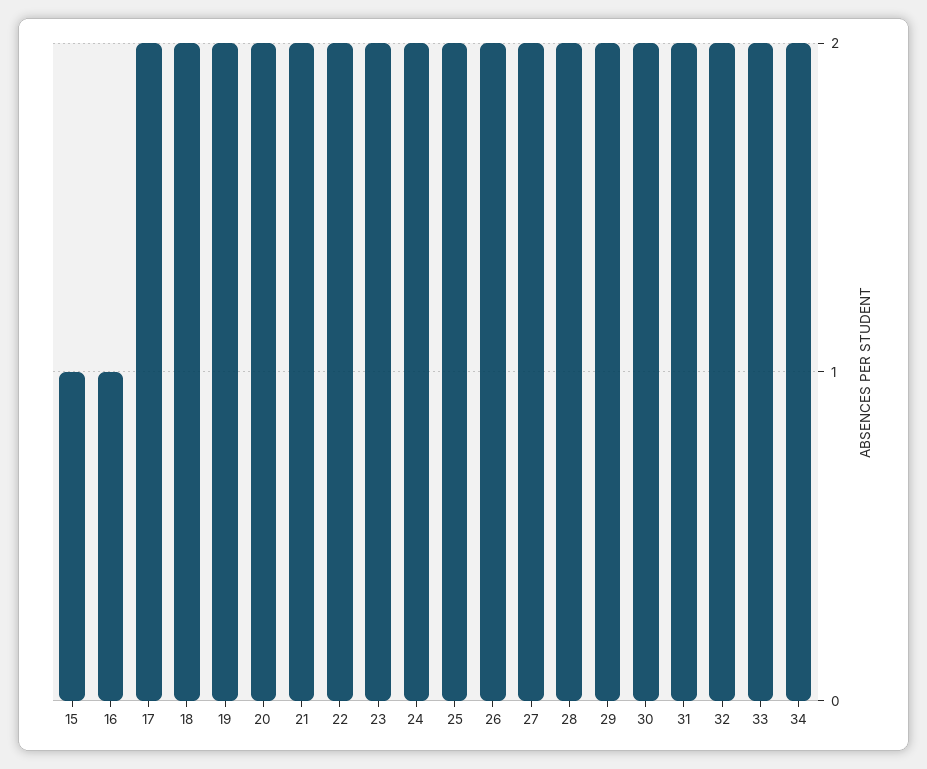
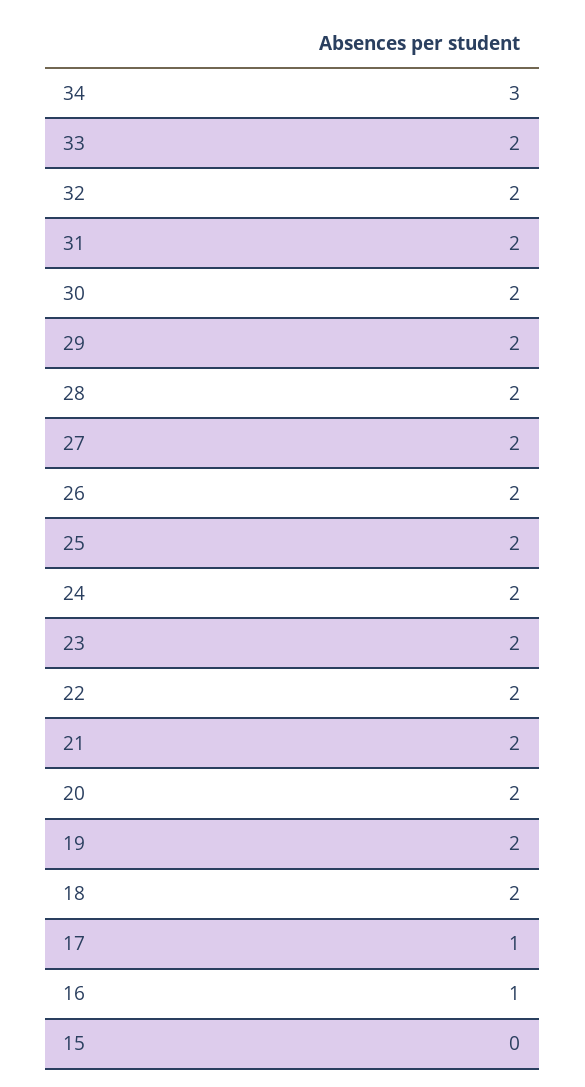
15: 1 -> 0
17: 2 -> 1
34: 2 -> 3

